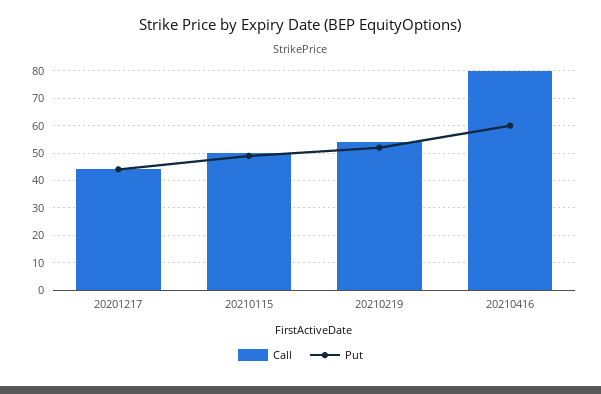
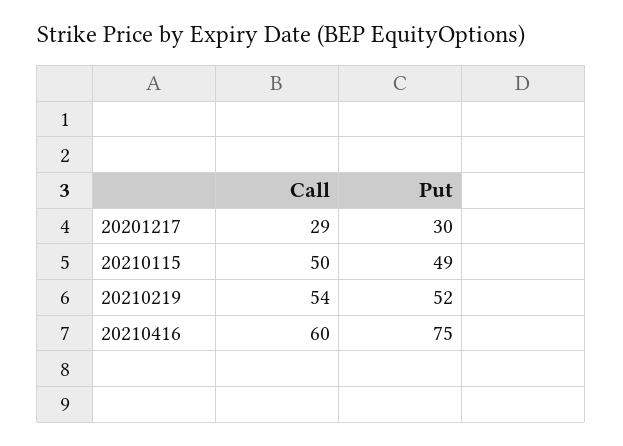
Call, 20201217: 45 -> 29
Put, 20201217: 45 -> 30
Call, 20210416: 80 -> 60
Put, 20210416: 60 -> 75

